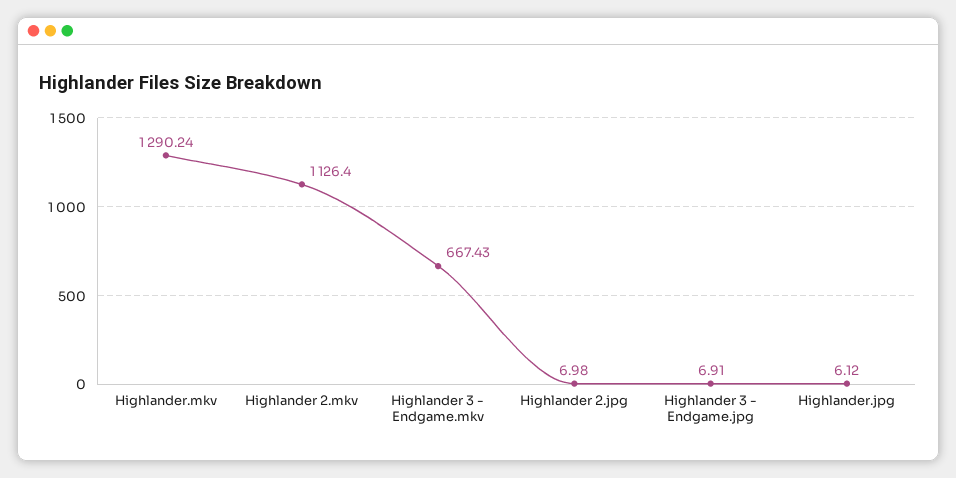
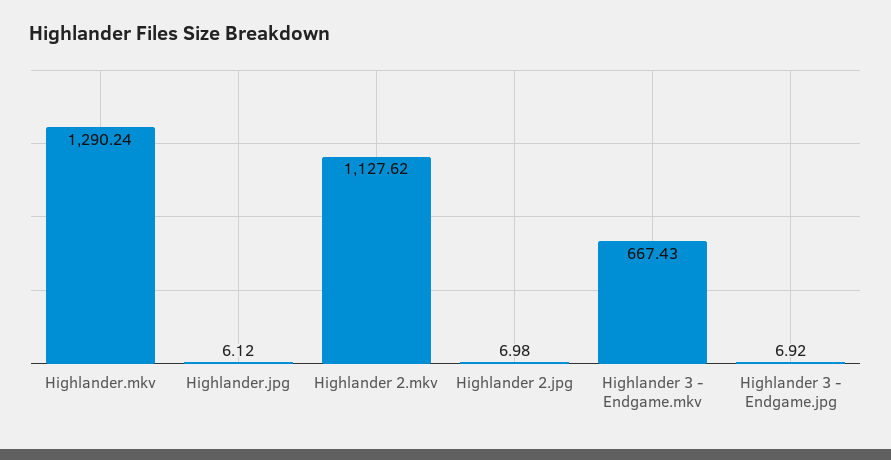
Highlander 2.mkv: 1126.4 -> 1127.62
Highlander 3 - Endgame.jpg: 6.91 -> 6.92

